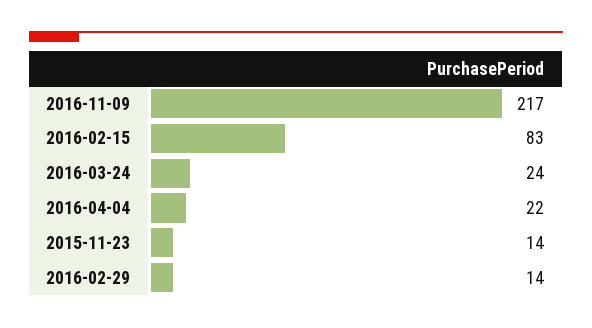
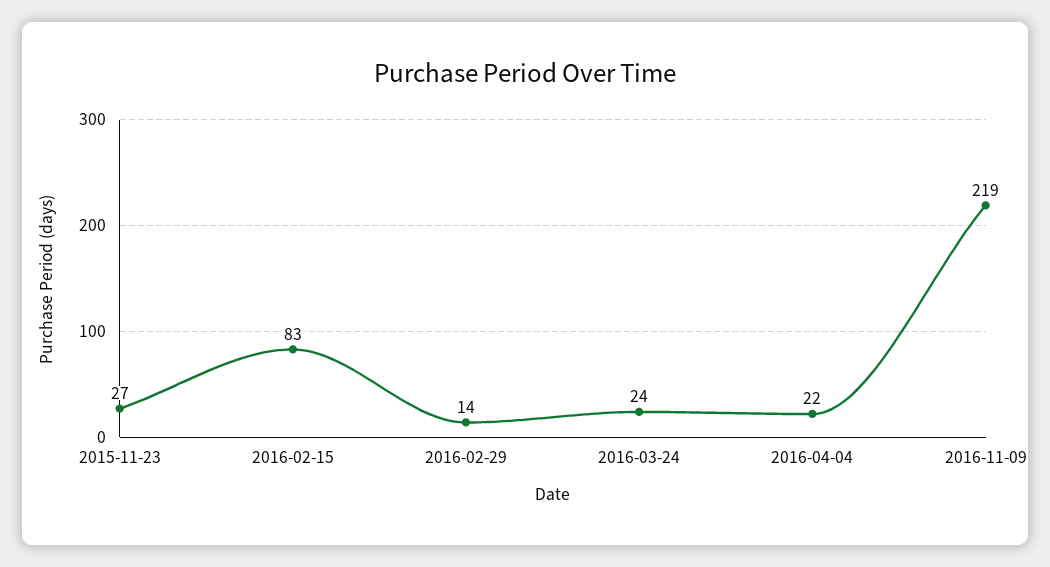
2016-11-09: 217 -> 219
2015-11-23: 14 -> 27

